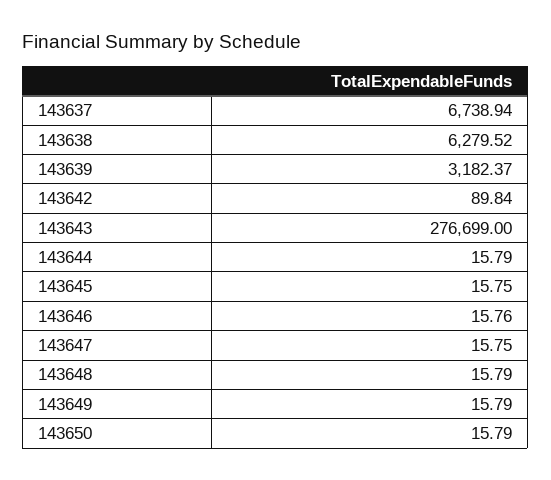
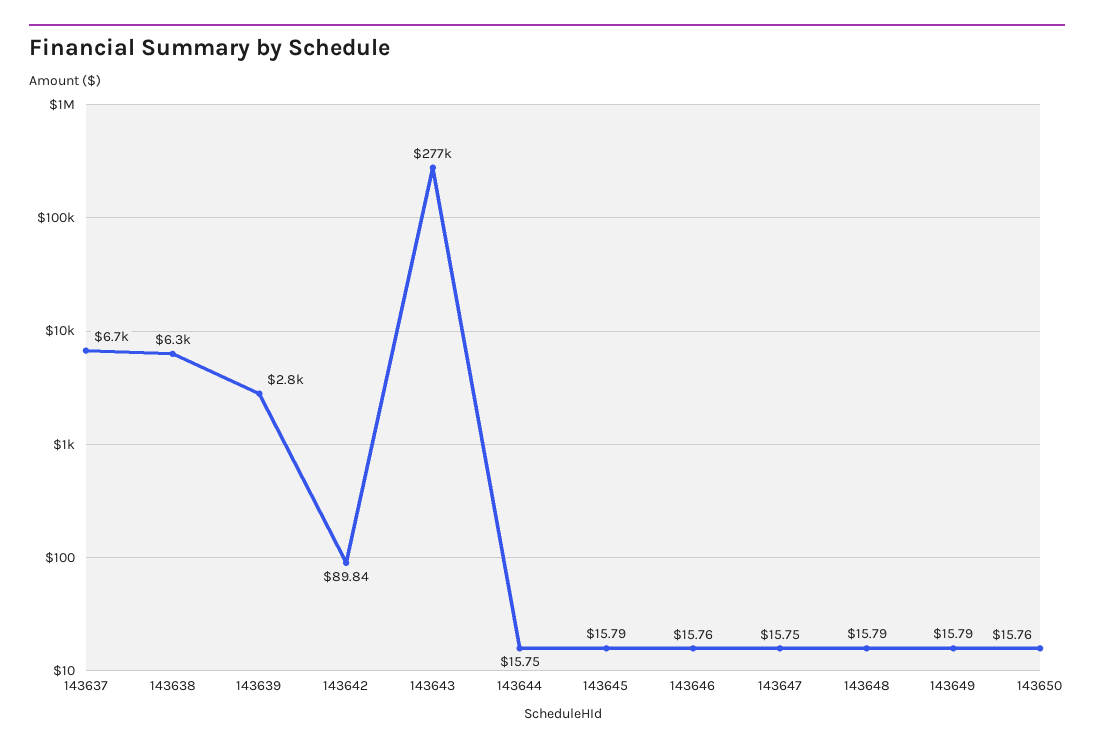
143639: 3182.37 -> 2800
143644: 15.79 -> 15.75
143645: 15.75 -> 15.79
143650: 15.79 -> 15.76

